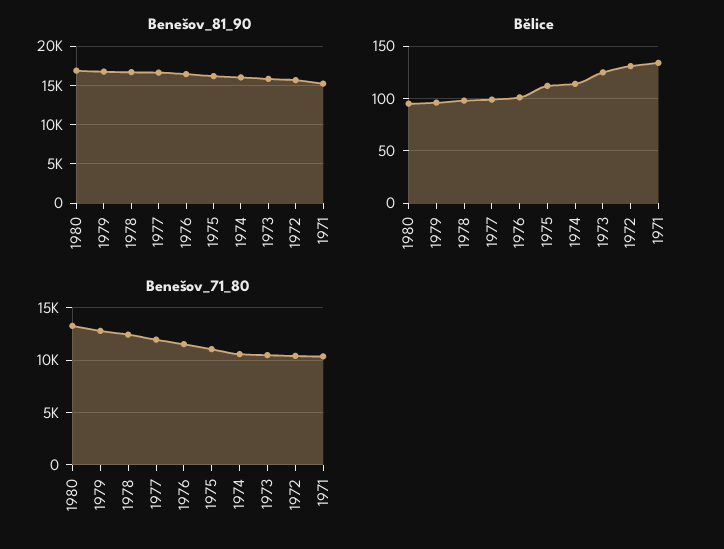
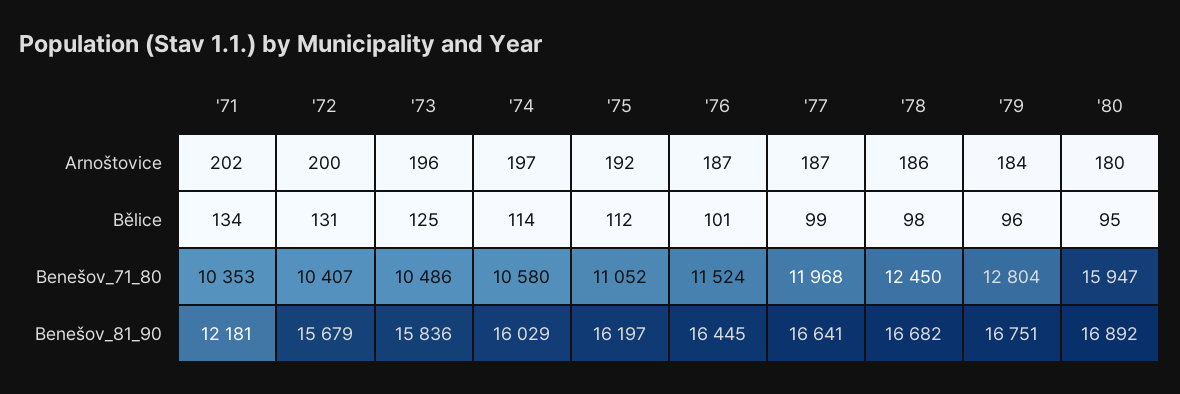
Benešov_81_90, 1971: 15000 -> 12181
Benešov_71_80, 1980: 13000 -> 15947
Arnoštovice, 1971: none -> 202
Arnoštovice, 1972: none -> 200
Arnoštovice, 1973: none -> 196
Arnoštovice, 1974: none -> 197
Arnoštovice, 1975: none -> 192
Arnoštovice, 1976: none -> 187
Arnoštovice, 1977: none -> 187
Arnoštovice, 1978: none -> 186
Arnoštovice, 1979: none -> 184
Arnoštovice, 1980: none -> 180

